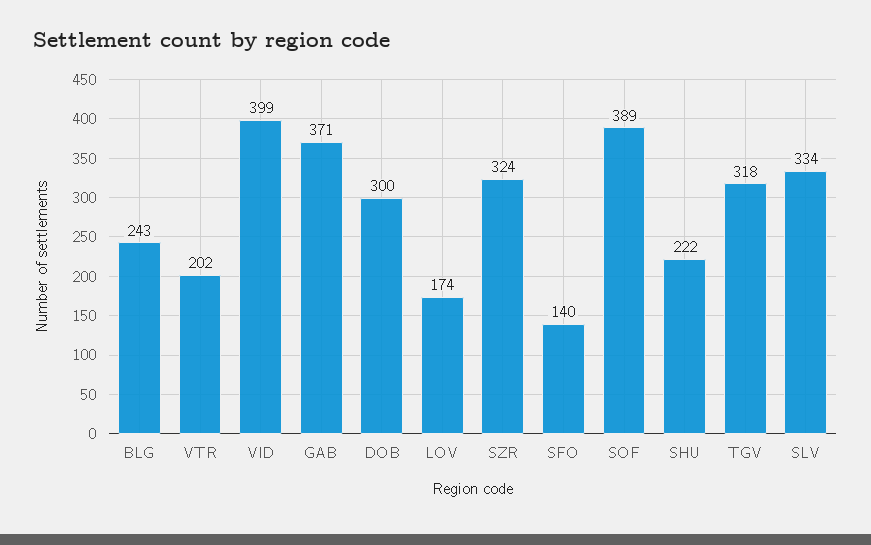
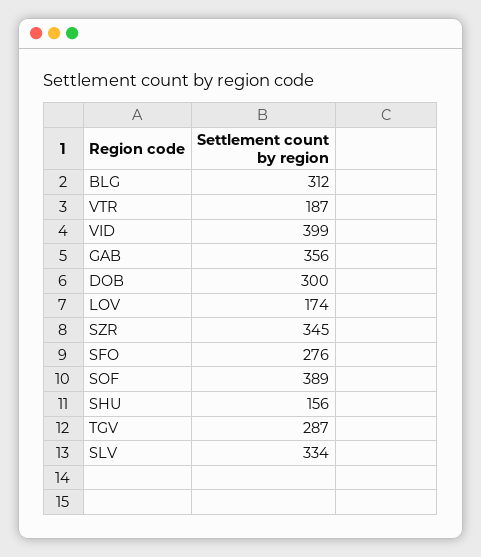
BLG: 243 -> 312
VTR: 202 -> 187
GAB: 371 -> 356
SZR: 324 -> 345
SFO: 140 -> 276
SHU: 222 -> 156
TGV: 318 -> 287

